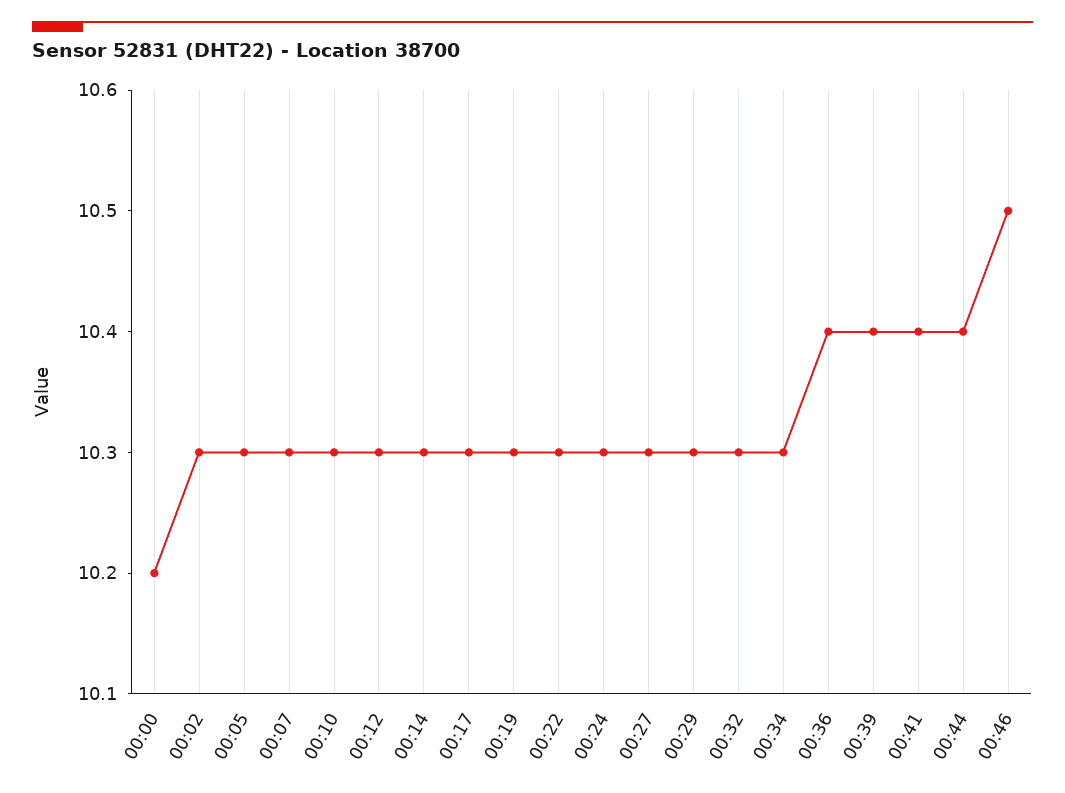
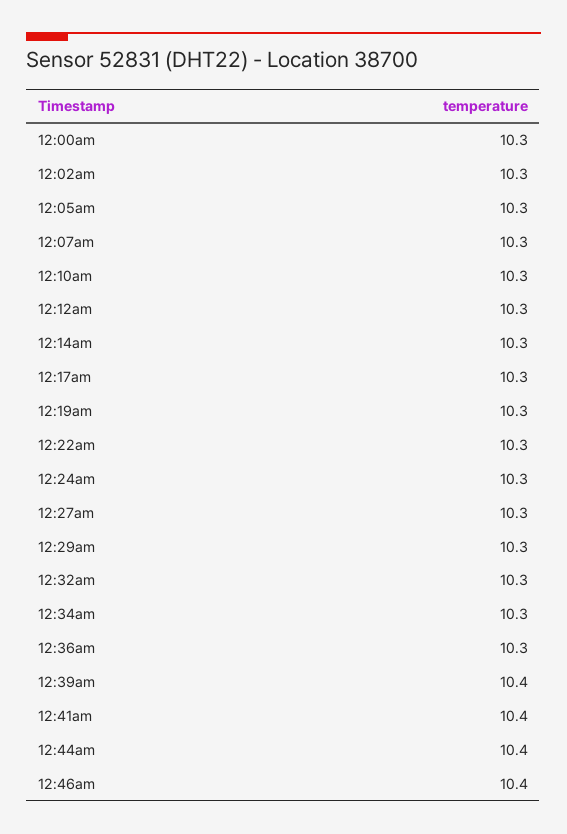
00:00: 10.2 -> 10.3
00:36: 10.4 -> 10.3
00:46: 10.5 -> 10.4

